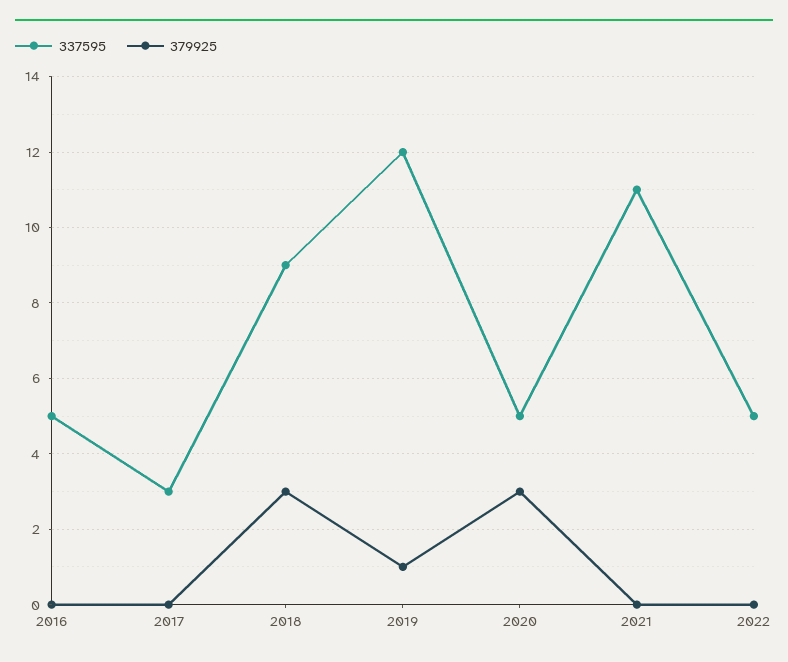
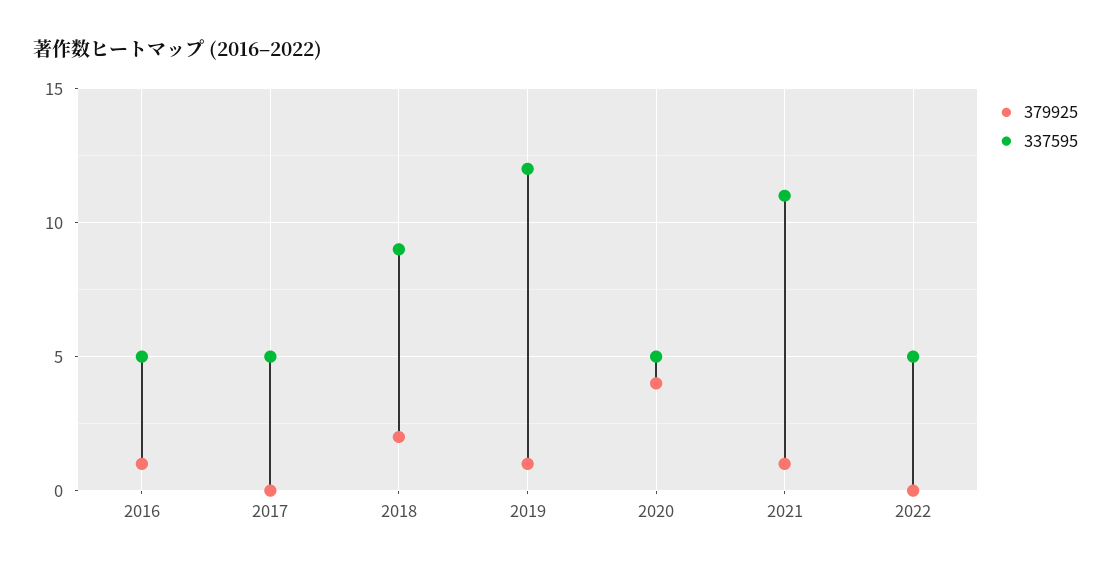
379925, 2016: 0 -> 1
337595, 2017: 3 -> 5
379925, 2018: 3 -> 2
379925, 2020: 3 -> 4
379925, 2021: 0 -> 1

